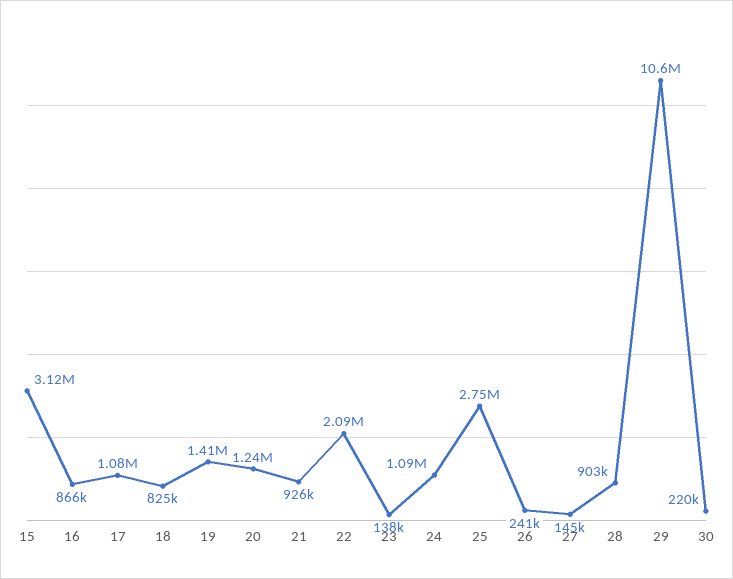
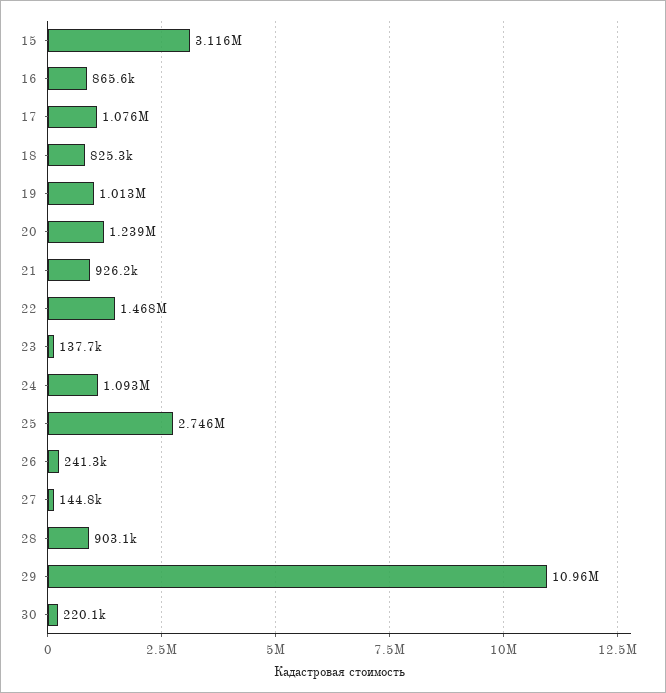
19: 1410000 -> 1013000
22: 2090000 -> 1468000
29: 10600000 -> 10960000

